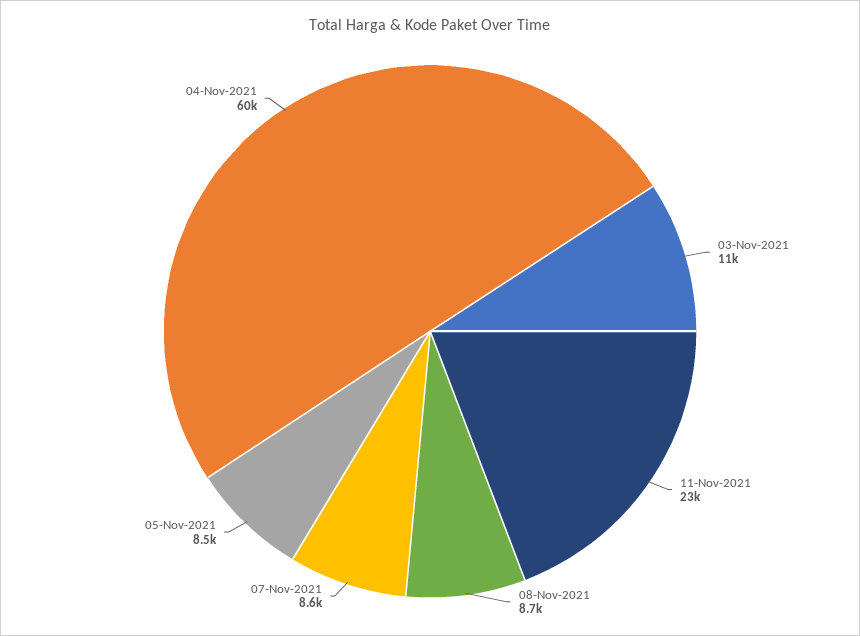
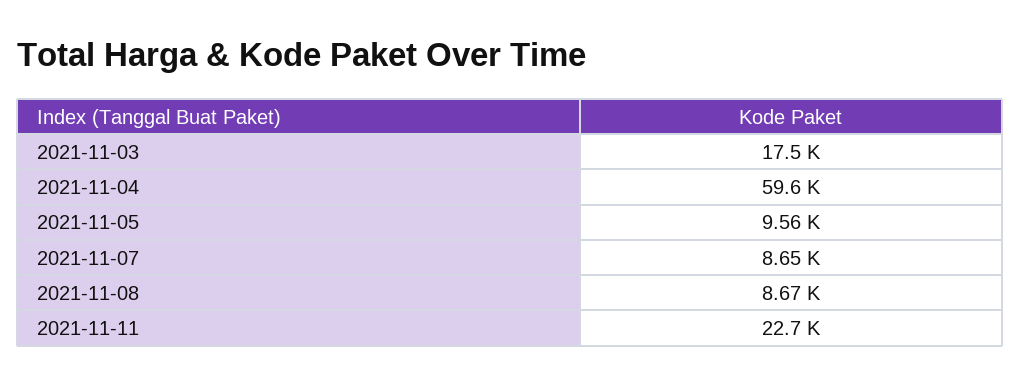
03-Nov-2021: 11000 -> 17500
05-Nov-2021: 8500 -> 9560

